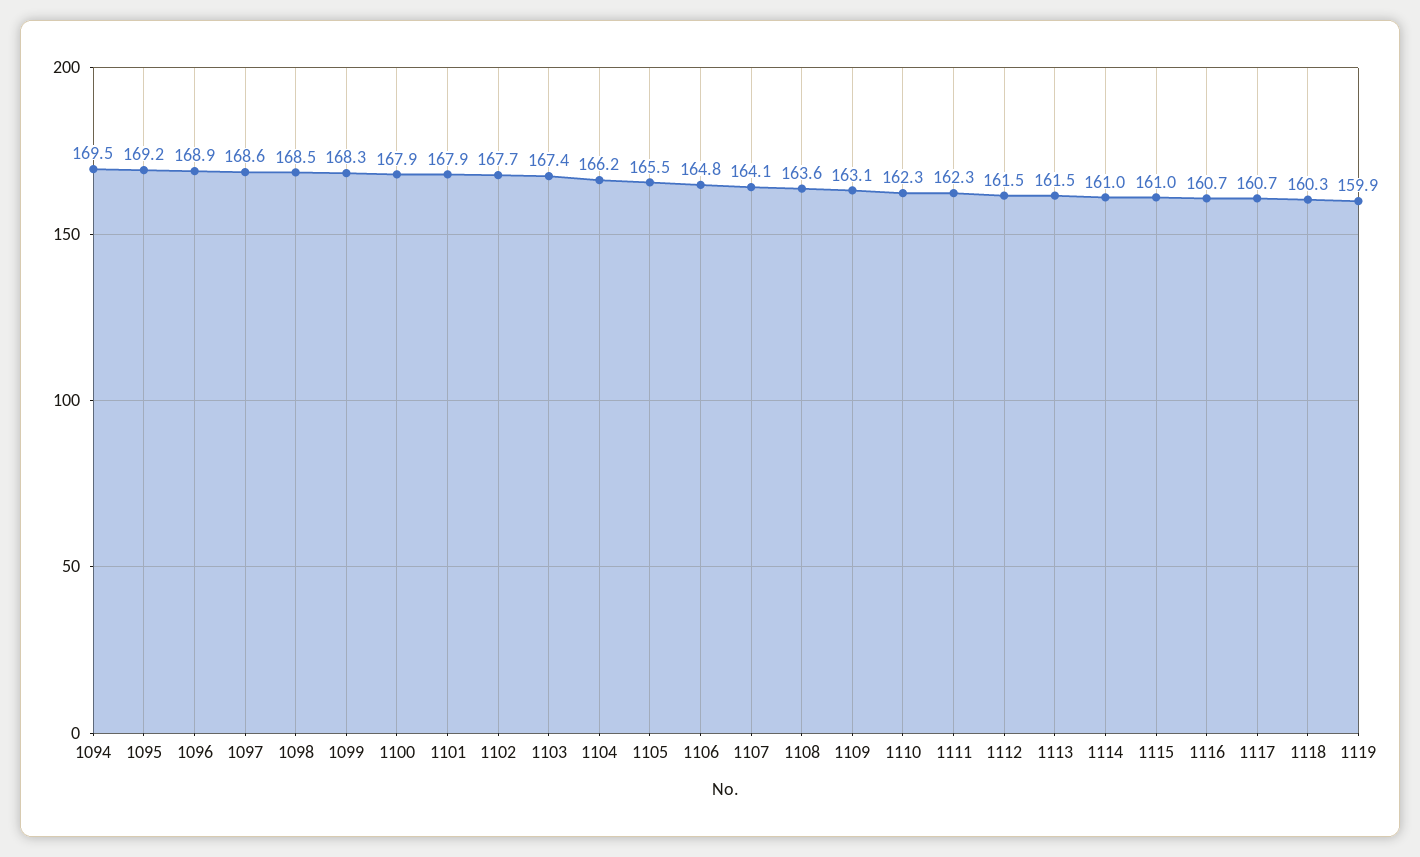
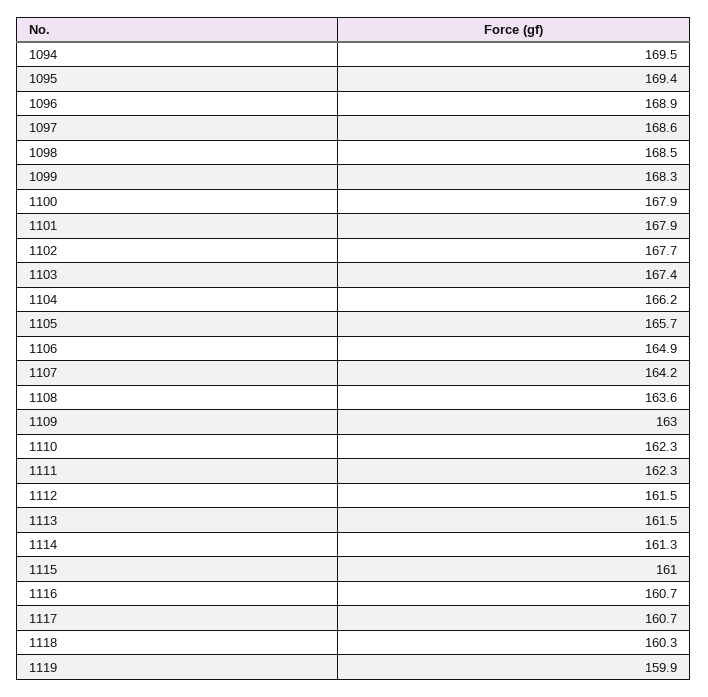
1095: 169.2 -> 169.4
1105: 165.5 -> 165.7
1106: 164.8 -> 164.9
1107: 164.1 -> 164.2
1109: 163.1 -> 163
1114: 161 -> 161.3

